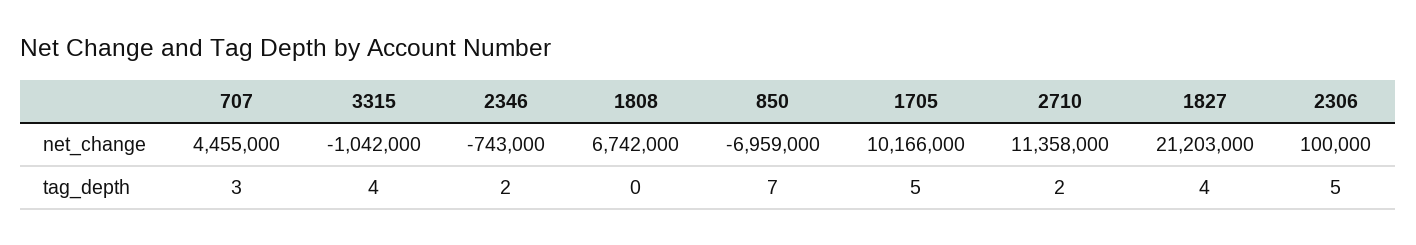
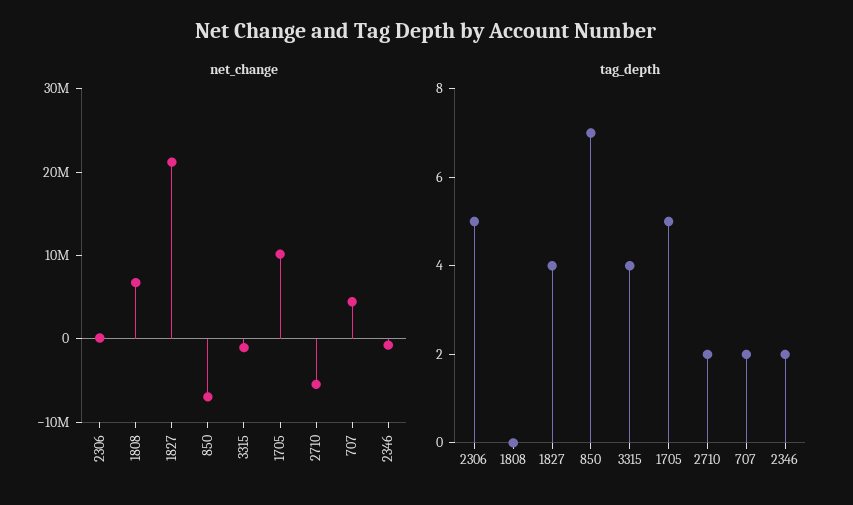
net_change, 2710: 11358000 -> -6000000
tag_depth, 707: 3 -> 2

